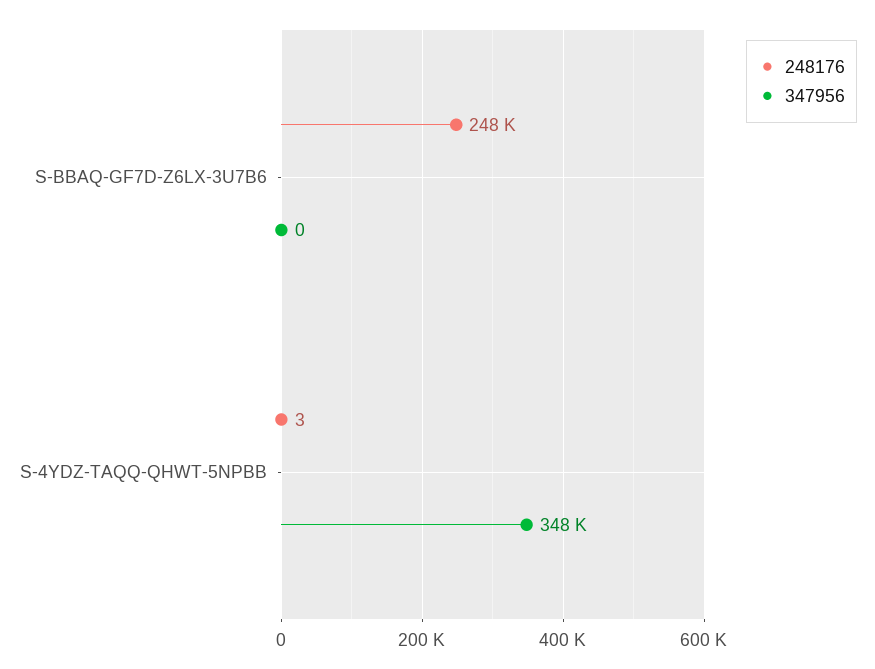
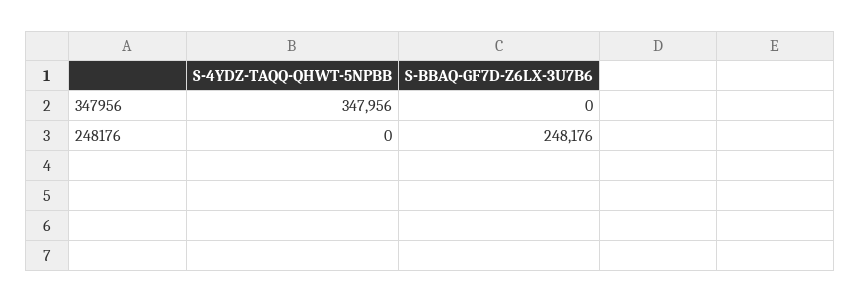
248176, S-4YDZ-TAQQ-QHWT-5NPBB: 3 -> 0

